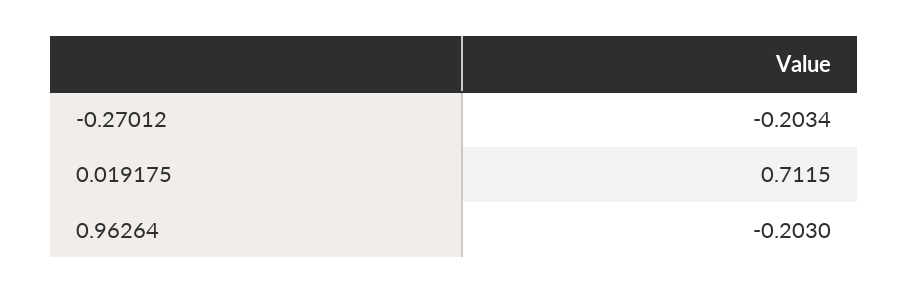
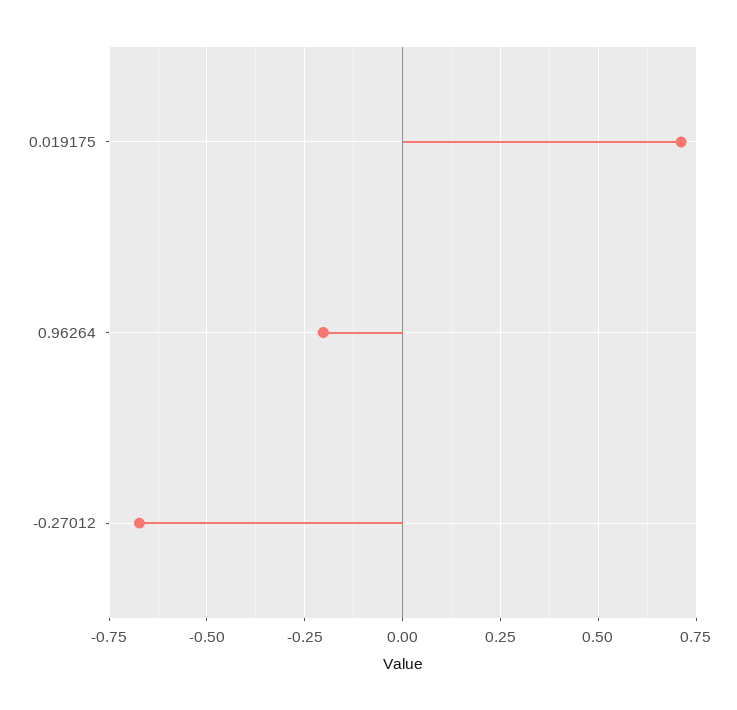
-0.27012: -0.2034 -> -0.675

